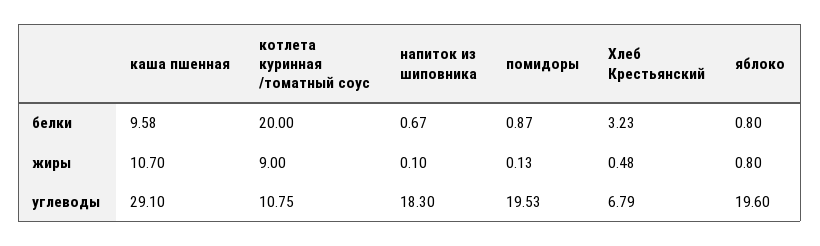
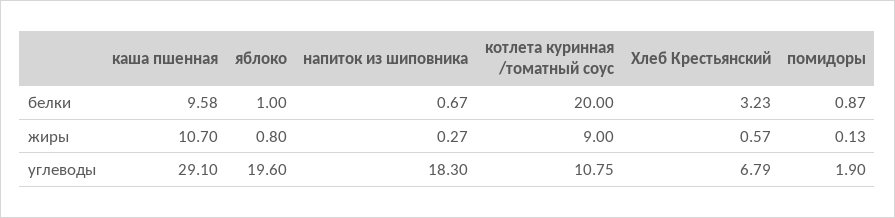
яблоко, белки: 0.8 -> 1
напиток из шиповника, жиры: 0.1 -> 0.27
Хлеб Крестьянский, жиры: 0.48 -> 0.57
помидоры, углеводы: 19.53 -> 1.9

